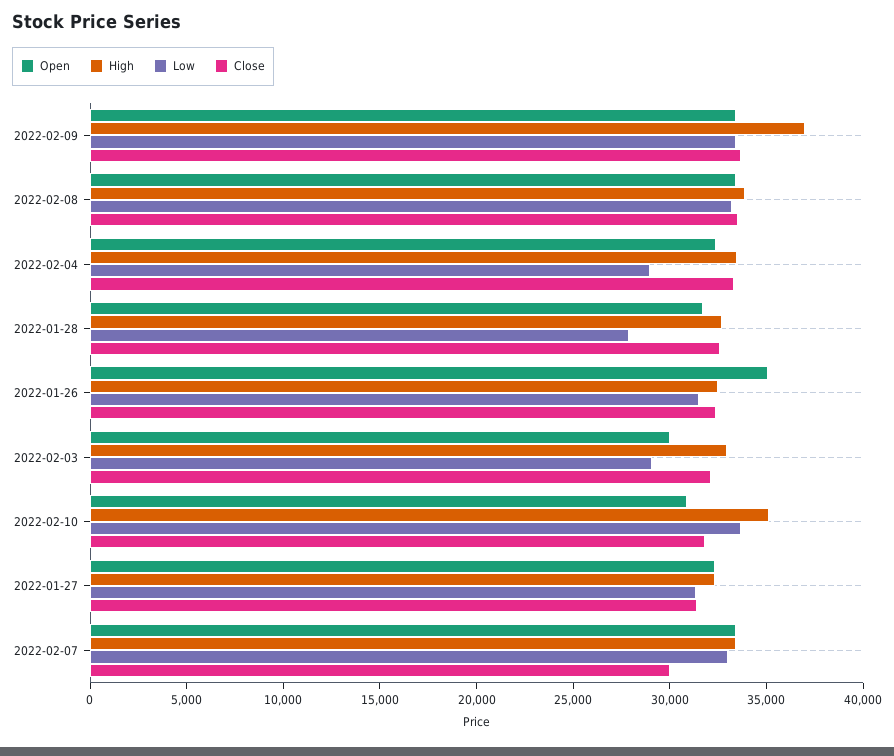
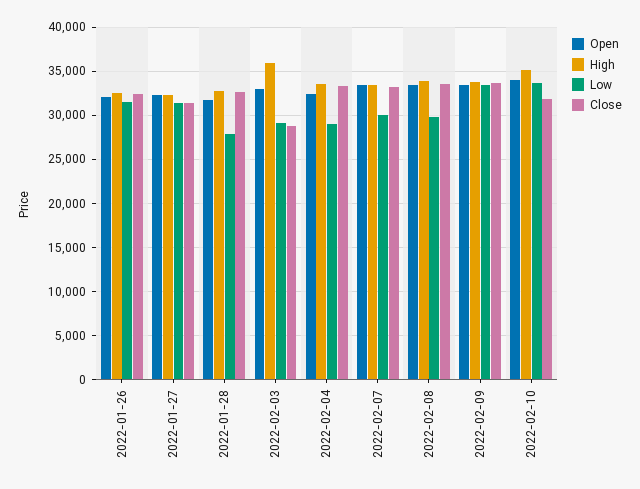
High, 2022-02-09: 37000 -> 34000
Low, 2022-02-08: 33000 -> 30000
Open, 2022-01-26: 35000 -> 32000
Open, 2022-02-03: 30000 -> 33000
High, 2022-02-03: 33000 -> 36000
Close, 2022-02-03: 32000 -> 29000
Open, 2022-02-10: 31000 -> 34000
Low, 2022-02-07: 33000 -> 30000
Close, 2022-02-07: 30000 -> 33000

